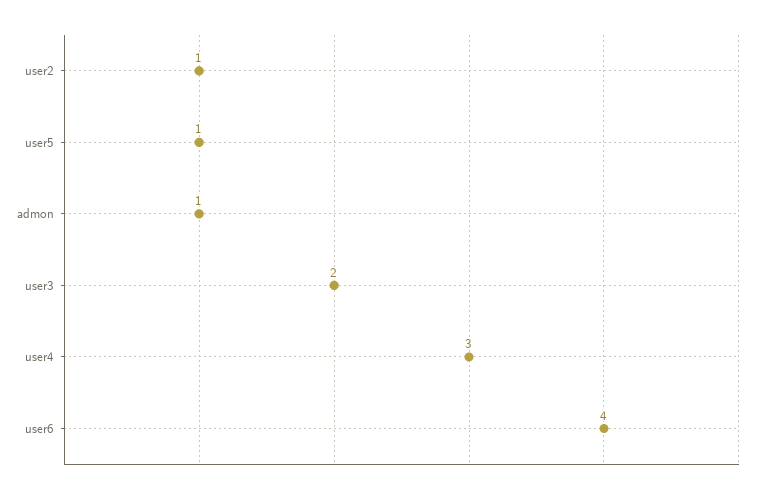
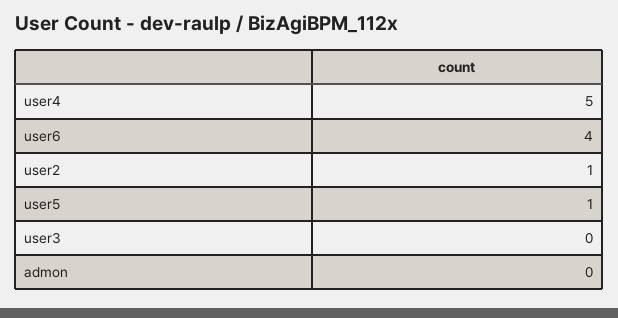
admon: 1 -> 0
user3: 2 -> 0
user4: 3 -> 5

